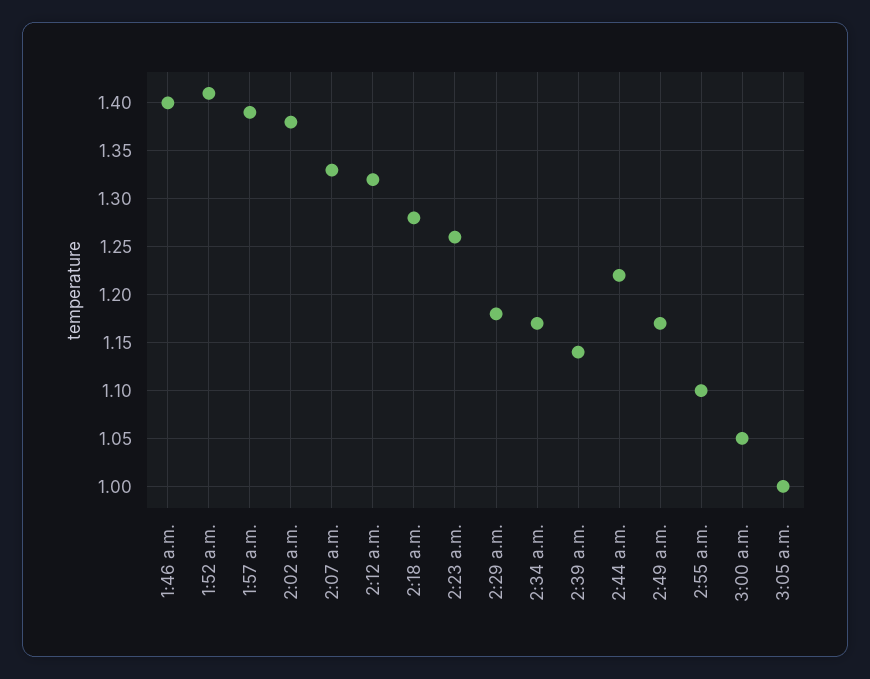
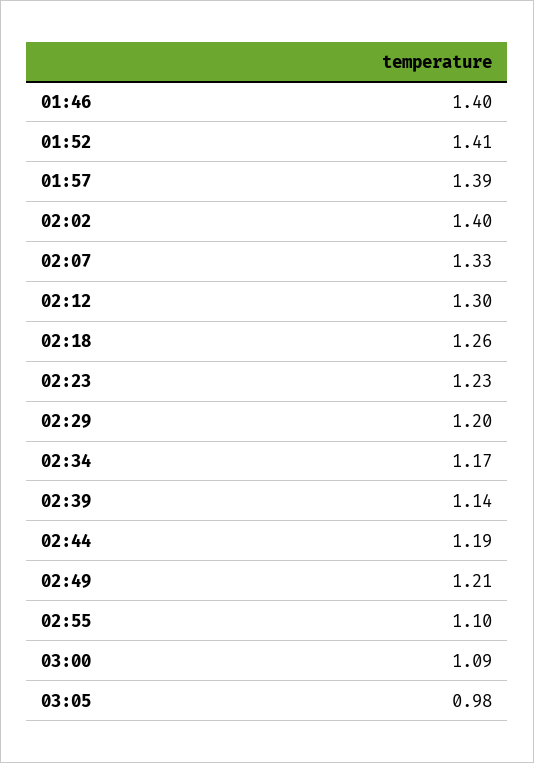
2:02 a.m.: 1.38 -> 1.4
2:12 a.m.: 1.32 -> 1.3
2:18 a.m.: 1.28 -> 1.26
2:23 a.m.: 1.26 -> 1.23
2:29 a.m.: 1.18 -> 1.2
2:44 a.m.: 1.22 -> 1.19
2:49 a.m.: 1.17 -> 1.21
3:00 a.m.: 1.05 -> 1.09
3:05 a.m.: 1 -> 0.98

